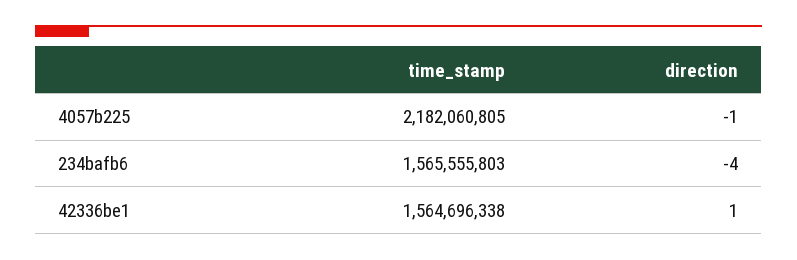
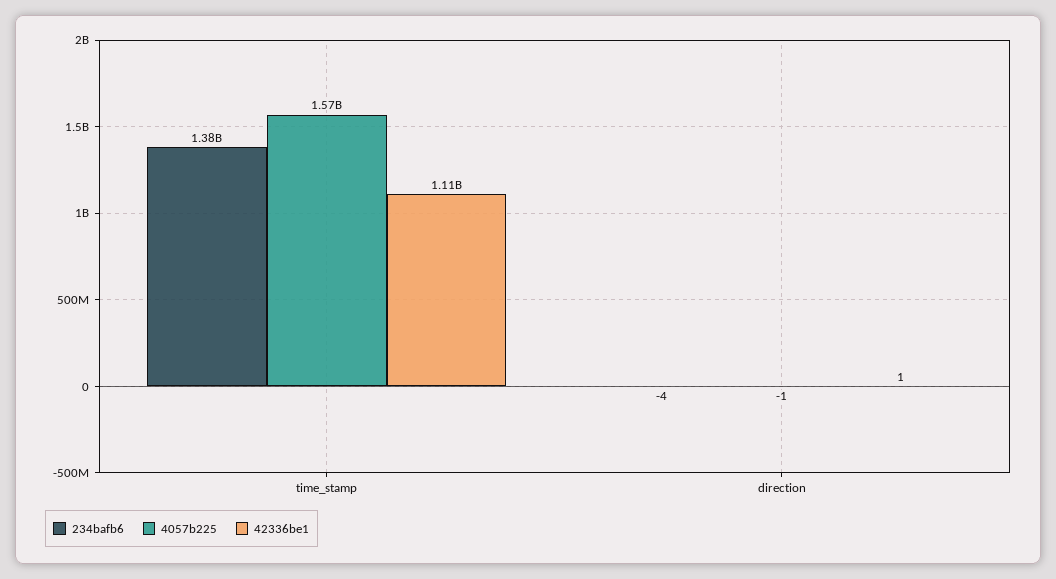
4057b225, time_stamp: 2182060805 -> 1570000000
234bafb6, time_stamp: 1565555803 -> 1380000000
42336be1, time_stamp: 1564696338 -> 1110000000

